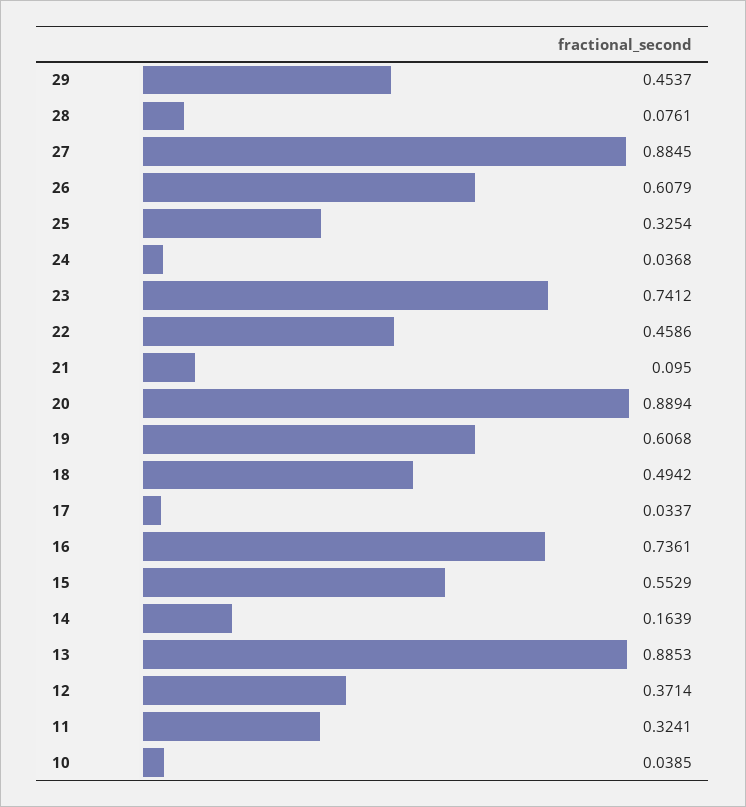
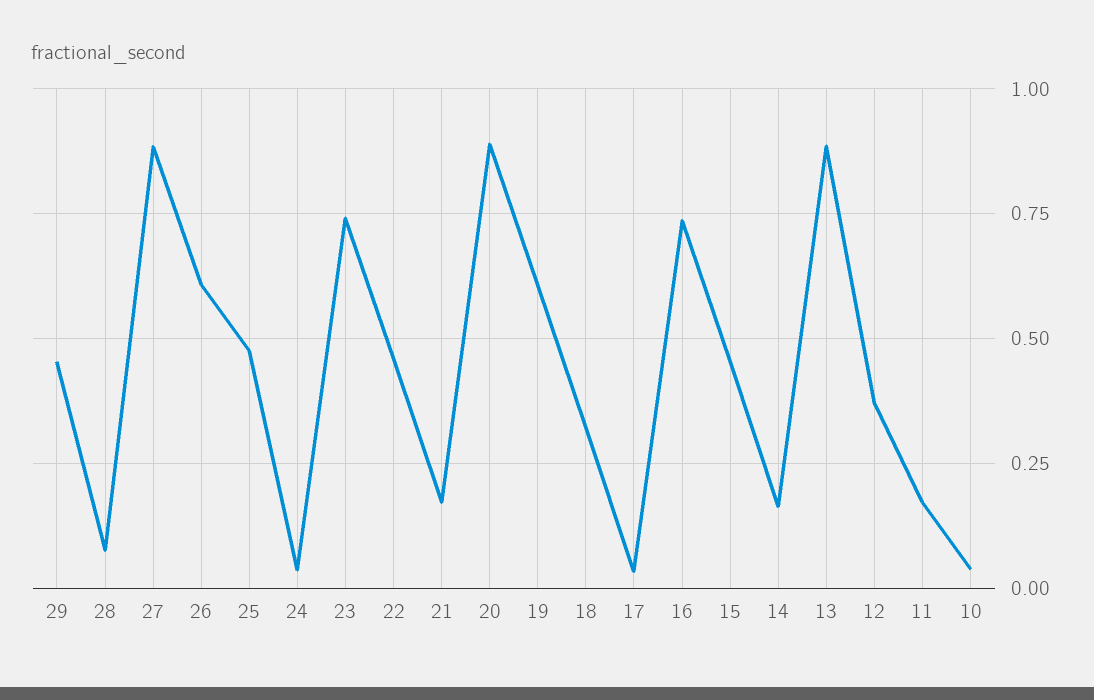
25: 0.3254 -> 0.475
21: 0.095 -> 0.175
18: 0.4942 -> 0.325
15: 0.5529 -> 0.45
11: 0.3241 -> 0.175

